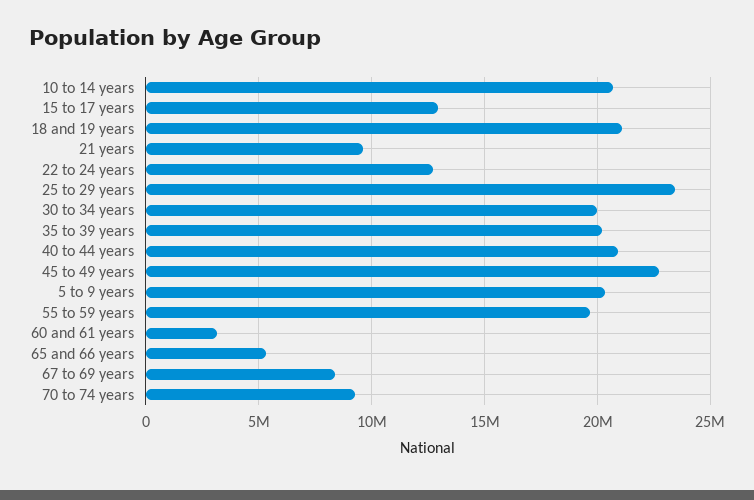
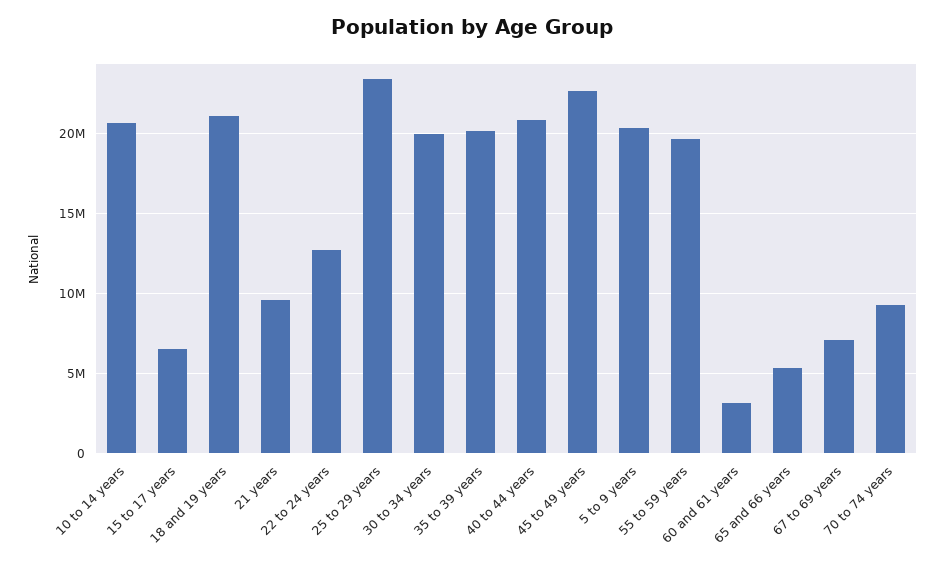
15 to 17 years: 13000000 -> 6500000
67 to 69 years: 8500000 -> 7000000

